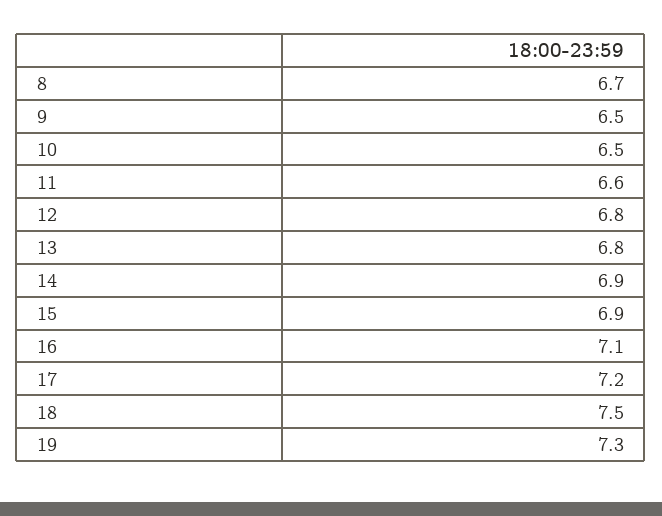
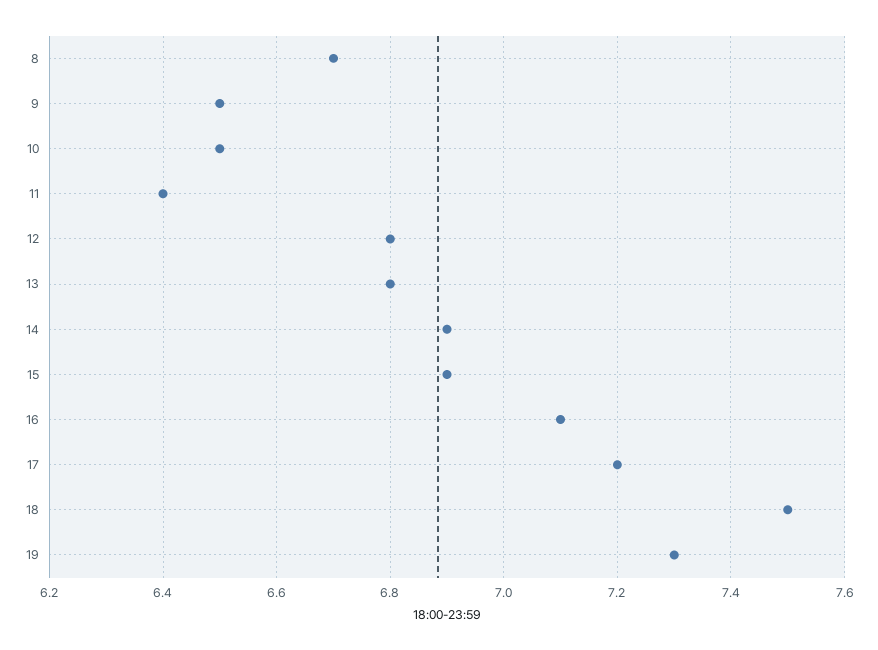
11: 6.6 -> 6.4

